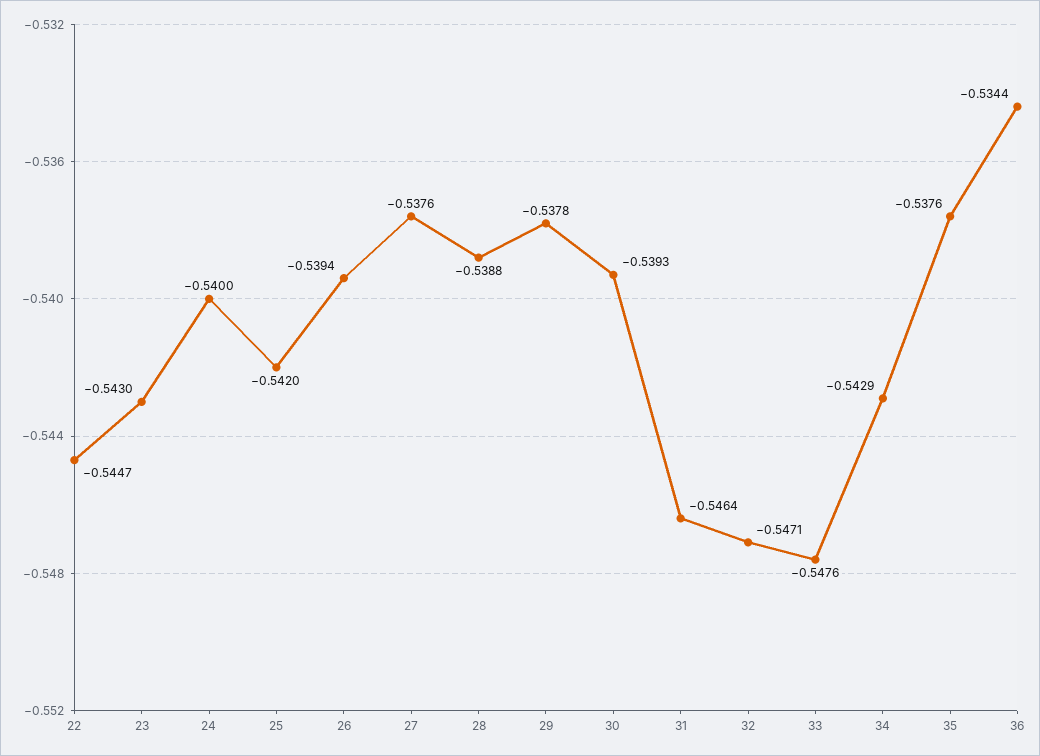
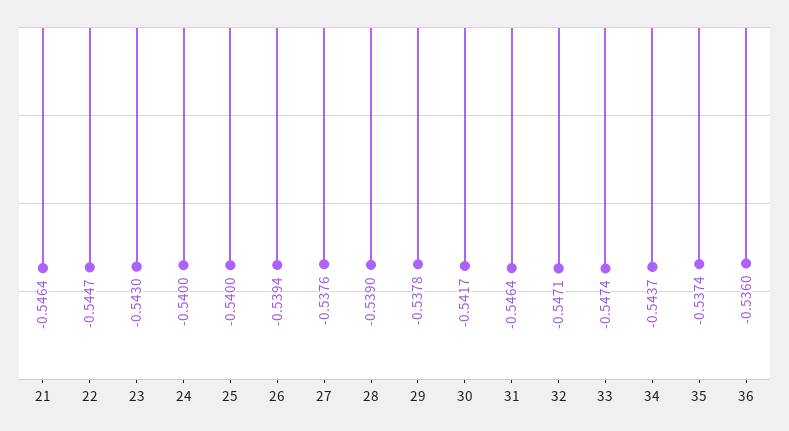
25: -0.542 -> -0.54
28: -0.5388 -> -0.539
30: -0.5393 -> -0.5417
33: -0.5476 -> -0.5474
34: -0.5429 -> -0.5437
35: -0.5376 -> -0.5374
36: -0.5344 -> -0.536
21: none -> -0.5464

